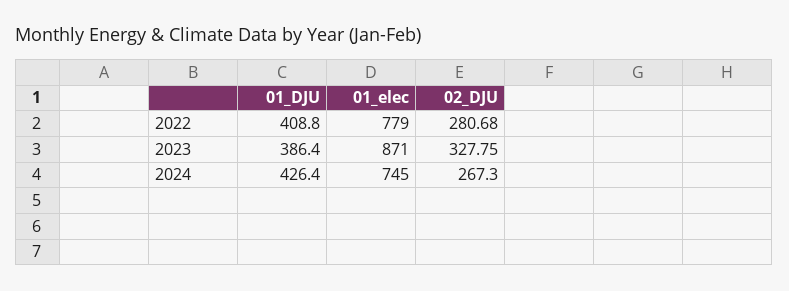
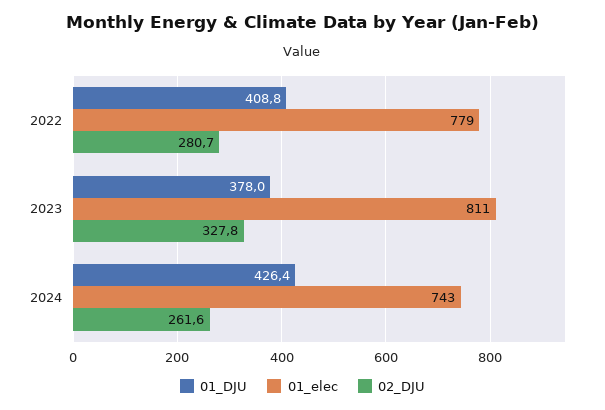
01_DJU, 2023: 386.4 -> 378
01_elec, 2023: 871 -> 811
01_elec, 2024: 745 -> 743
02_DJU, 2024: 267.3 -> 261.6

